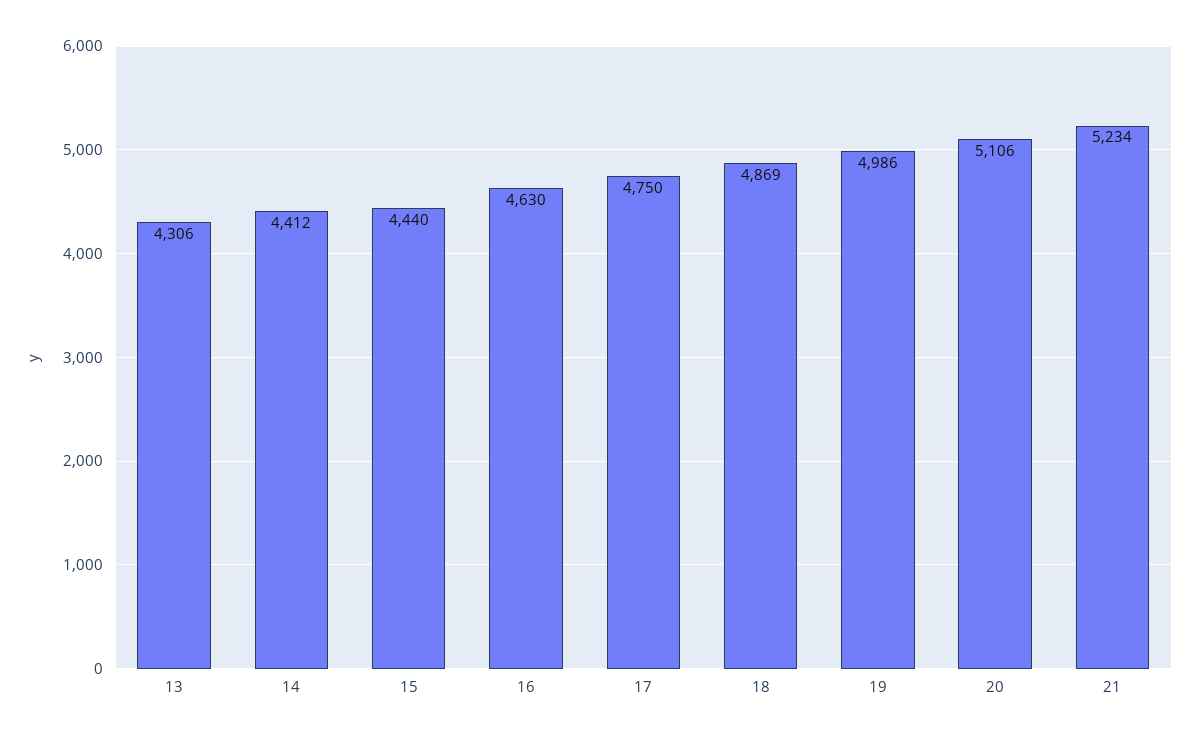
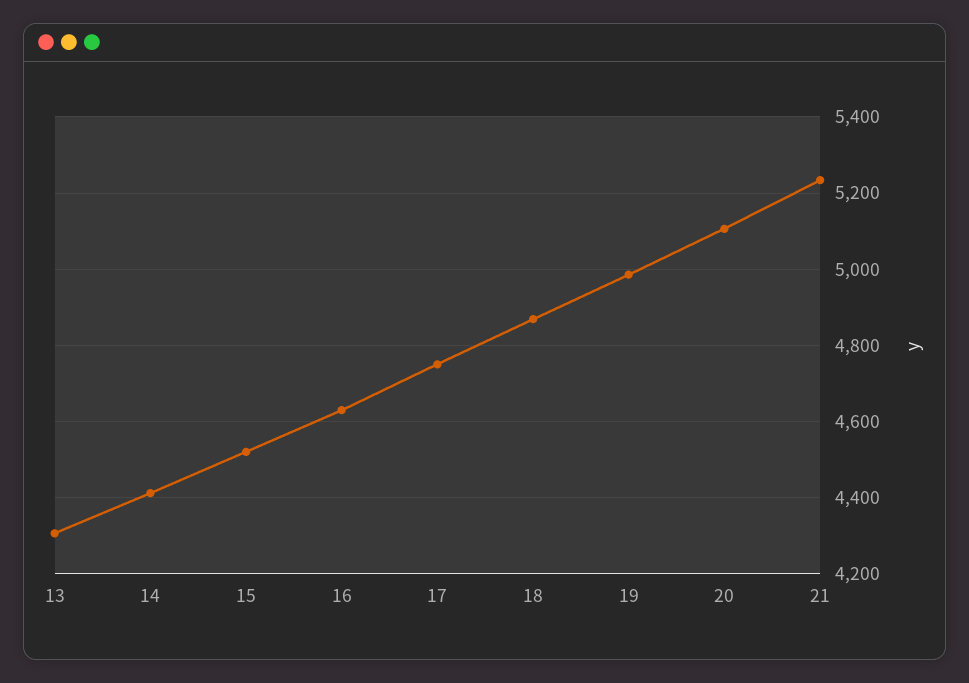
15: 4440 -> 4520

